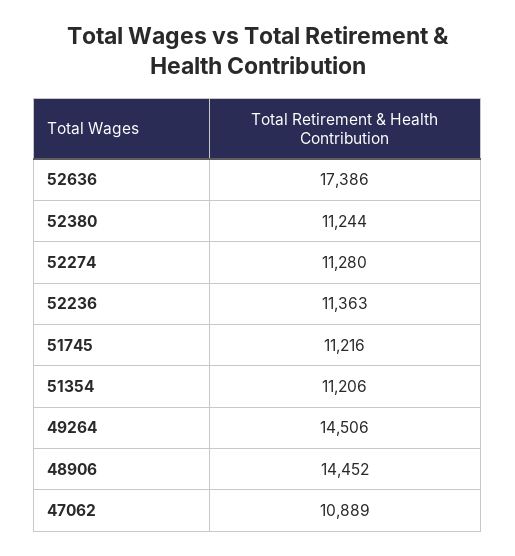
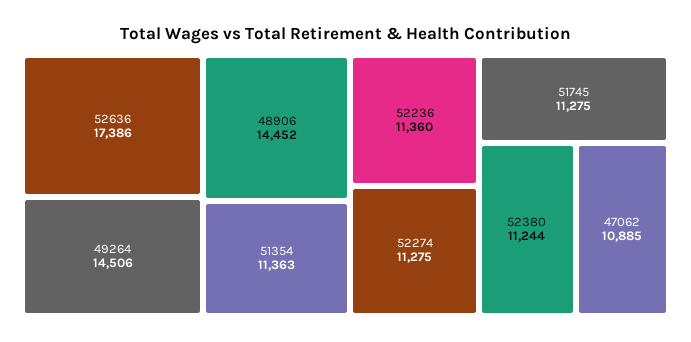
52274: 11280 -> 11275
52236: 11363 -> 11360
51745: 11216 -> 11275
51354: 11206 -> 11363
47062: 10889 -> 10885

